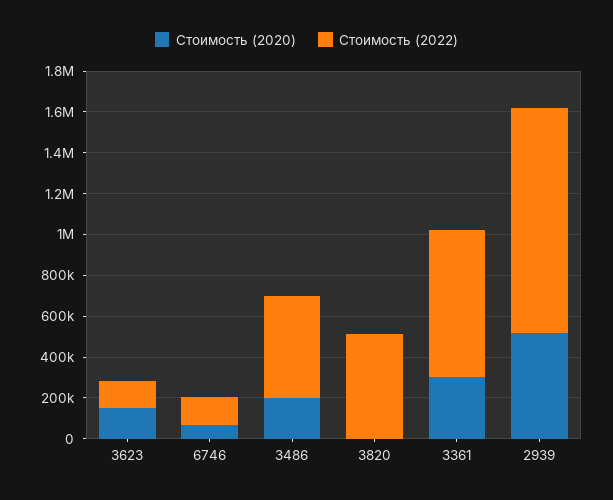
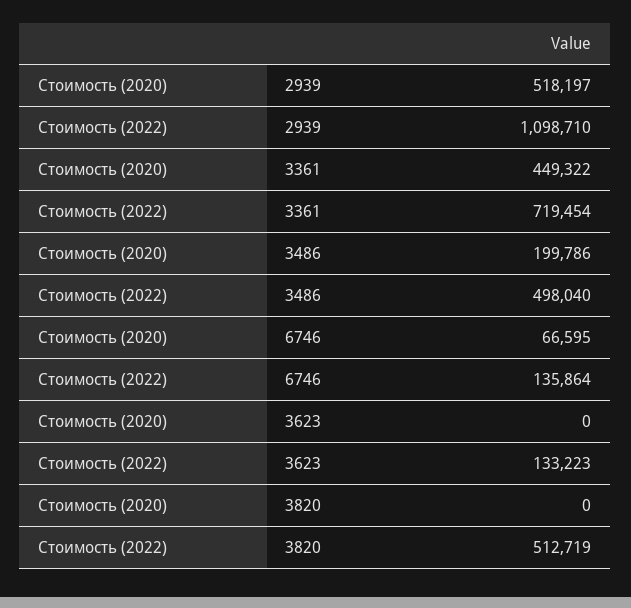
Стоимость (2020), 3623: 150000 -> 0
Стоимость (2020), 3361: 300000 -> 449322

